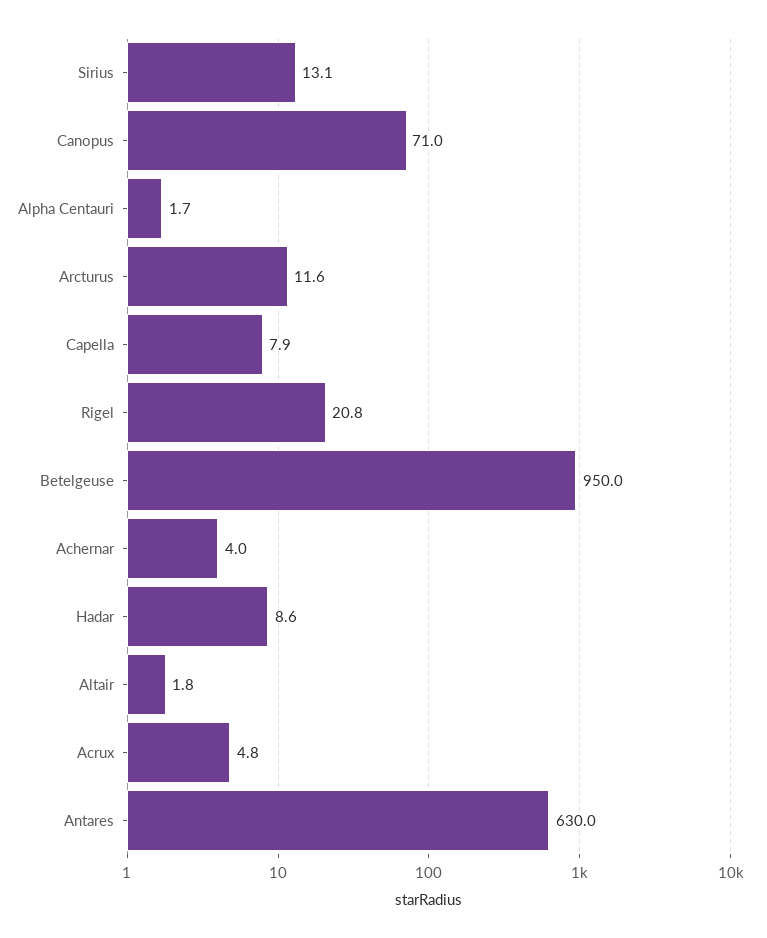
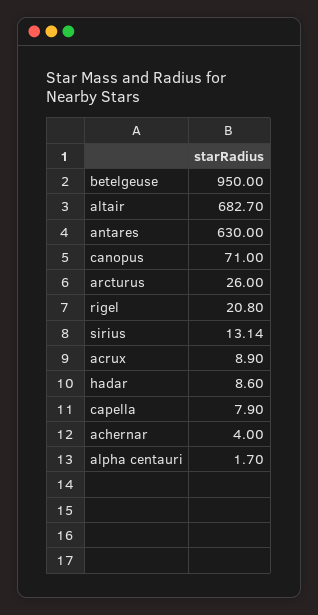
Arcturus: 11.6 -> 26
Altair: 1.8 -> 682.7
Acrux: 4.8 -> 8.9

